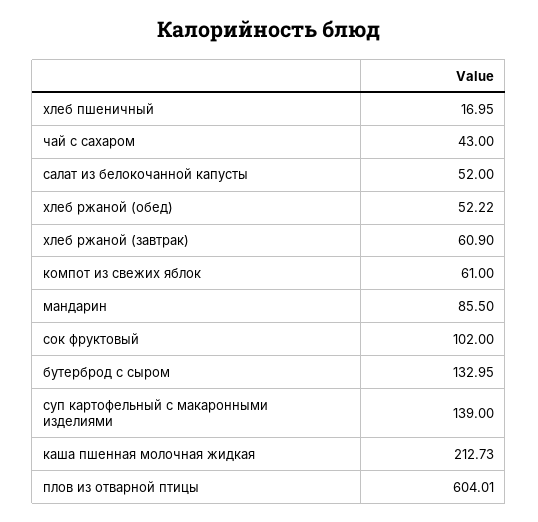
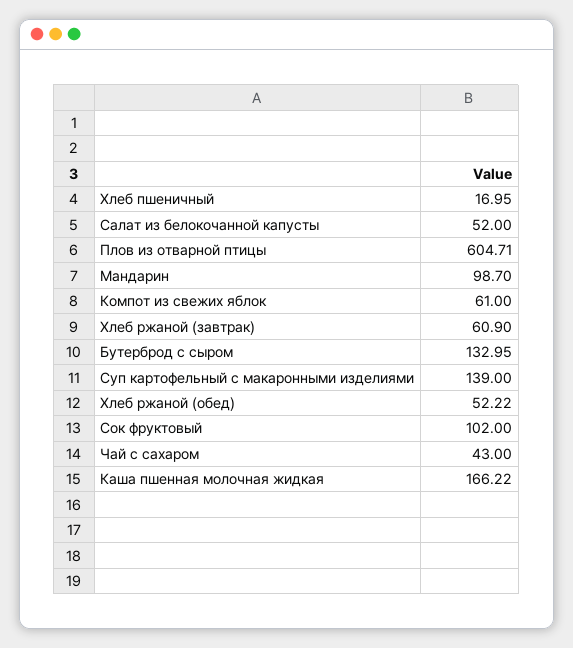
мандарин: 85.5 -> 98.7
каша пшенная молочная жидкая: 212.73 -> 166.22
плов из отварной птицы: 604.01 -> 604.71

